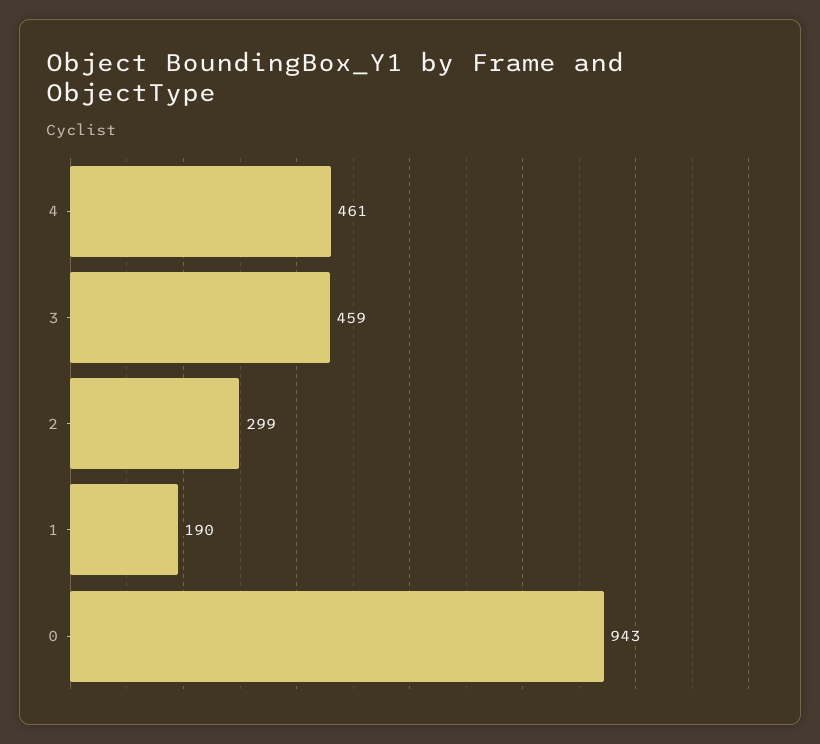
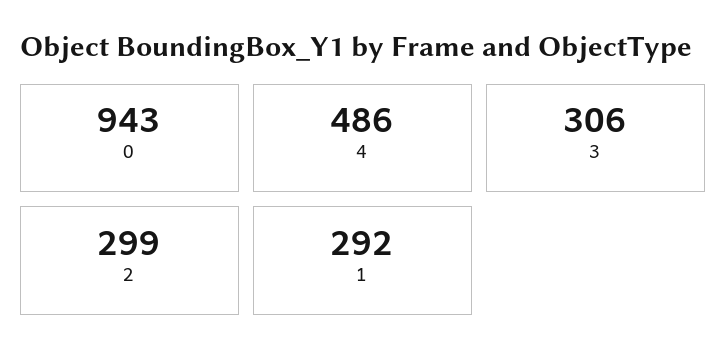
4: 461 -> 486
3: 459 -> 306
1: 190 -> 292

